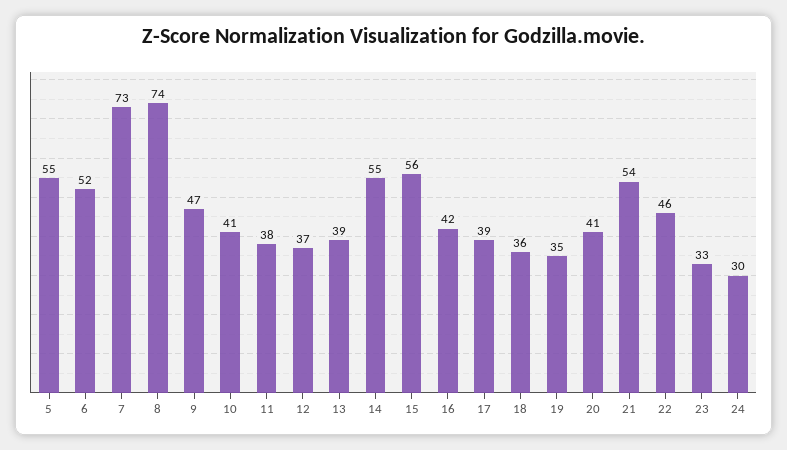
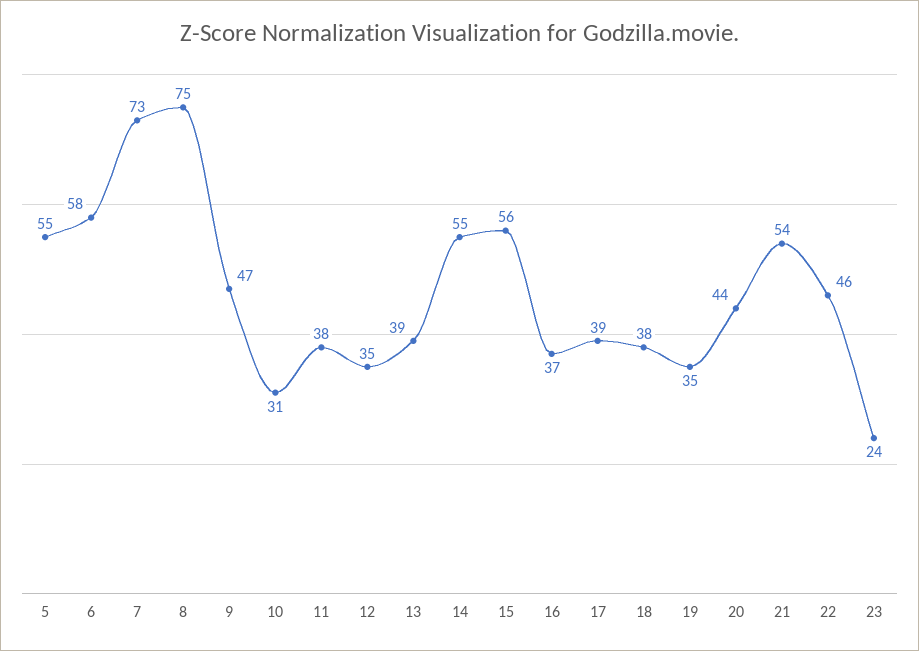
6: 52 -> 58
8: 74 -> 75
10: 41 -> 31
12: 37 -> 35
16: 42 -> 37
18: 36 -> 38
20: 41 -> 44
23: 33 -> 24
24: 30 -> none

